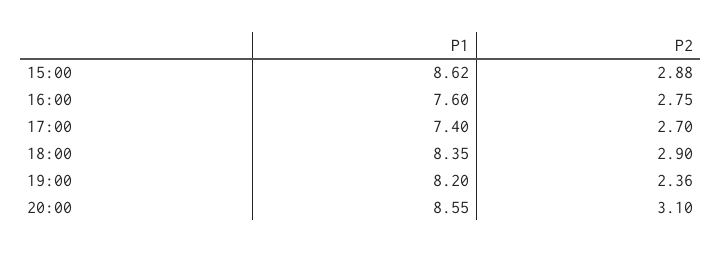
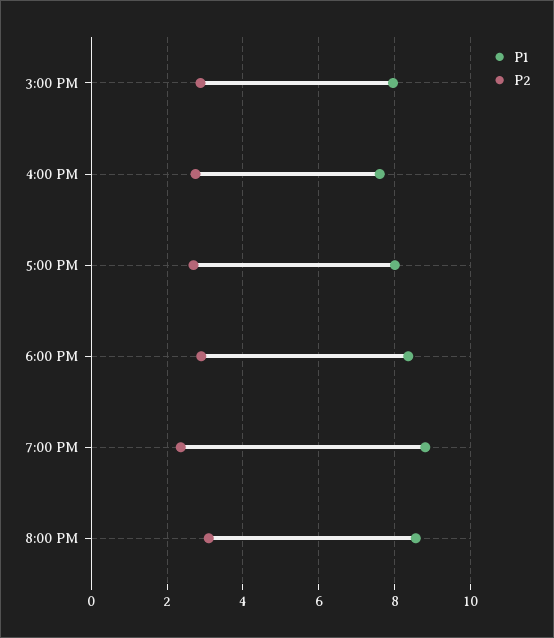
P1, 15:00: 8.62 -> 8
P1, 17:00: 7.4 -> 8
P1, 19:00: 8.2 -> 8.8

